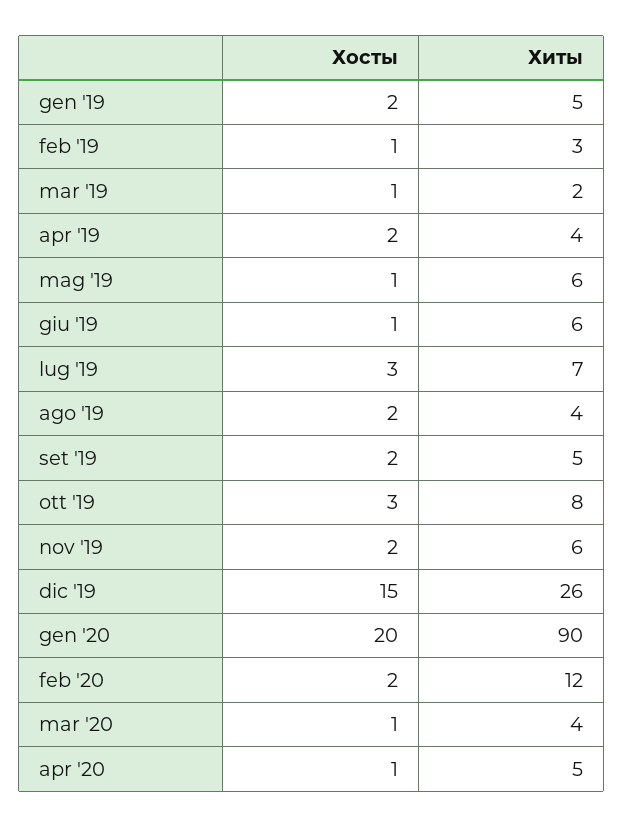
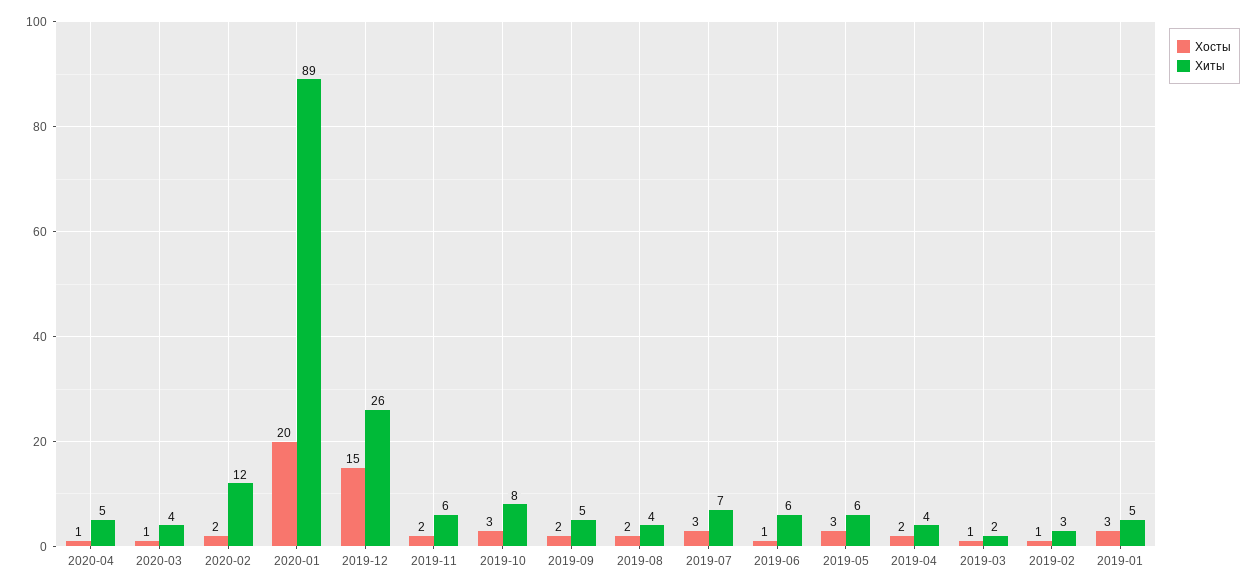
Хосты, gen '19: 2 -> 3
Хосты, mag '19: 1 -> 3
Хиты, gen '20: 90 -> 89

